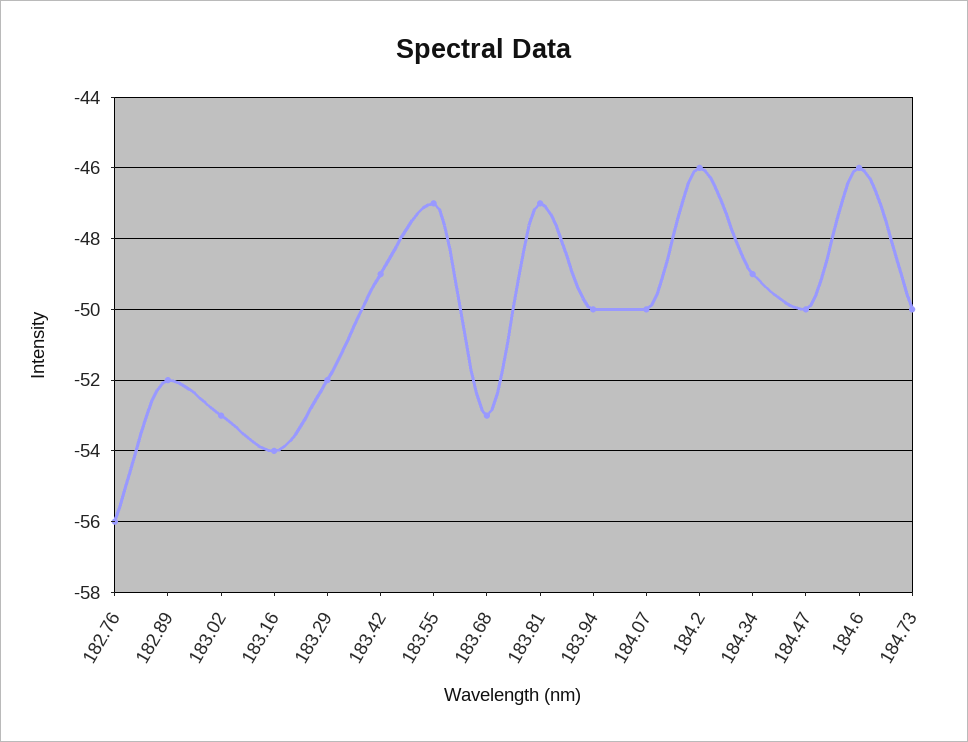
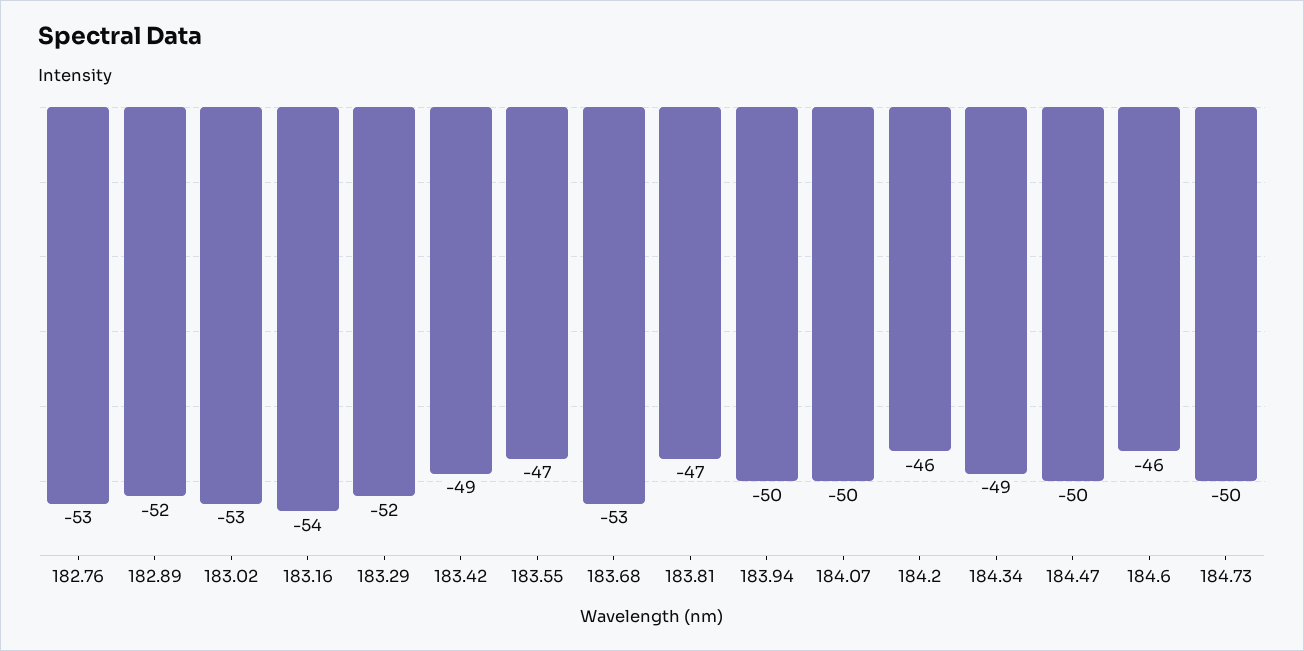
182.76: -56 -> -53

